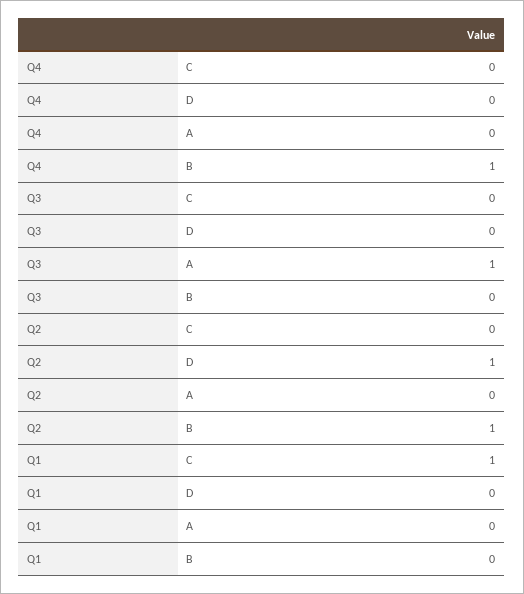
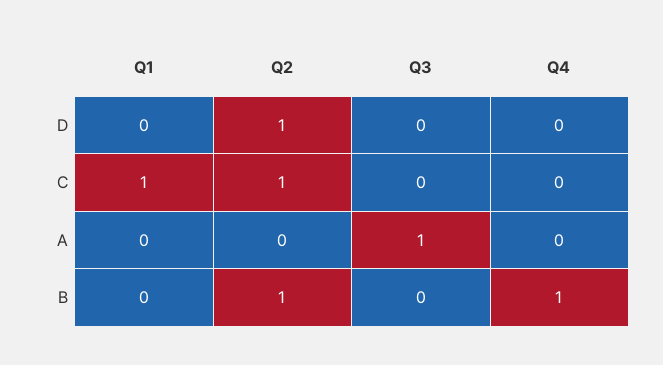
Q2, C: 0 -> 1

